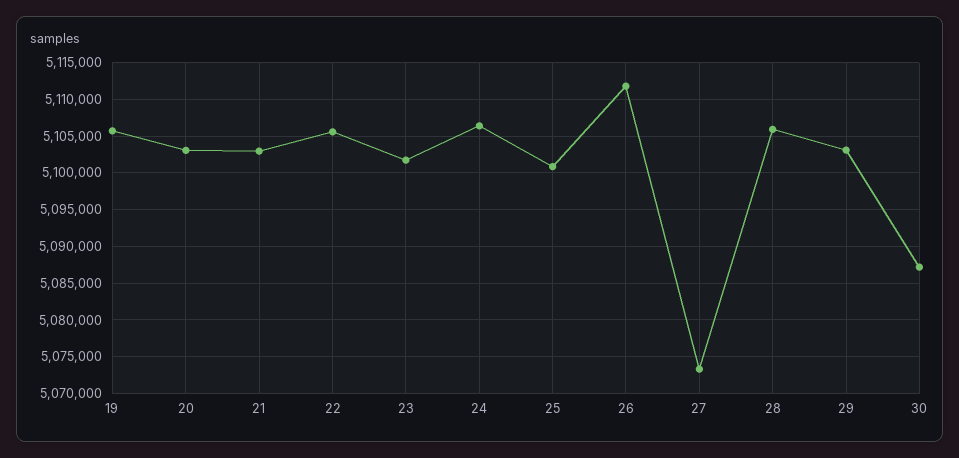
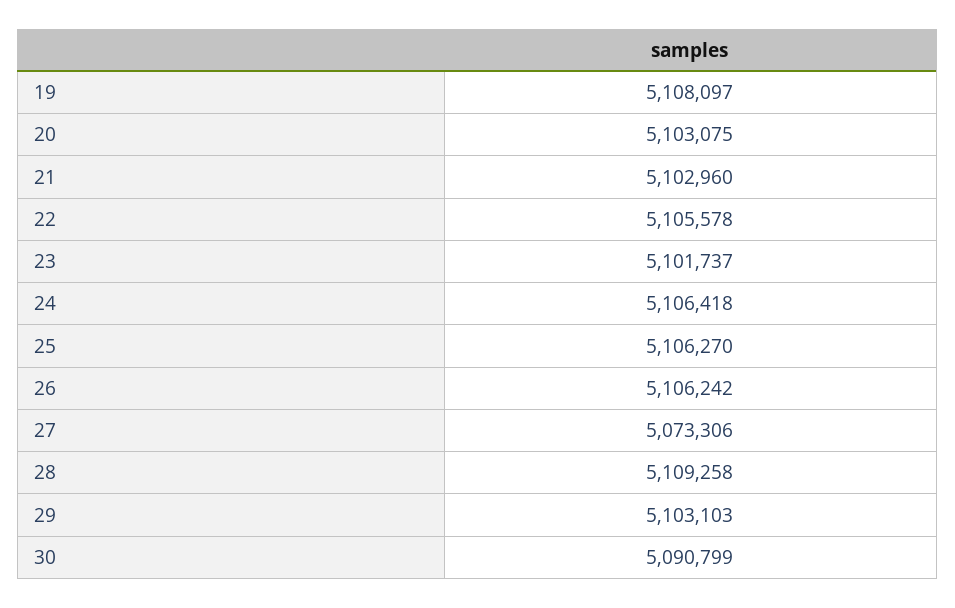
19: 5106000 -> 5108097
25: 5101000 -> 5106270
26: 5112000 -> 5106242
28: 5106000 -> 5109258
30: 5087000 -> 5090799

